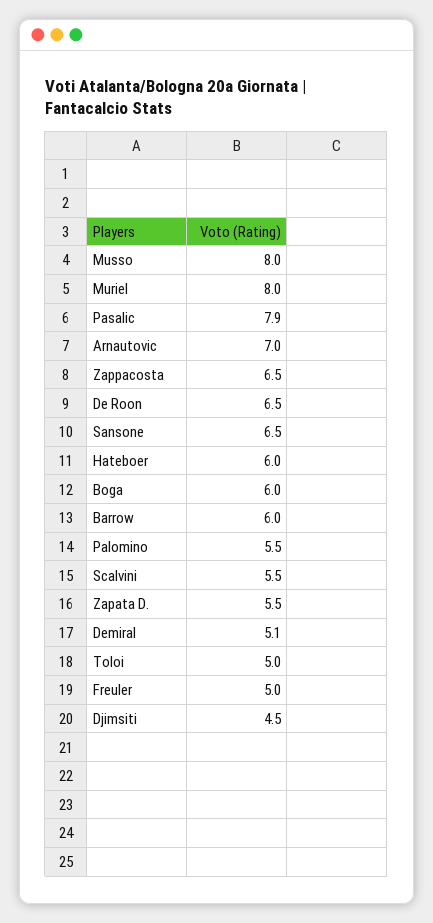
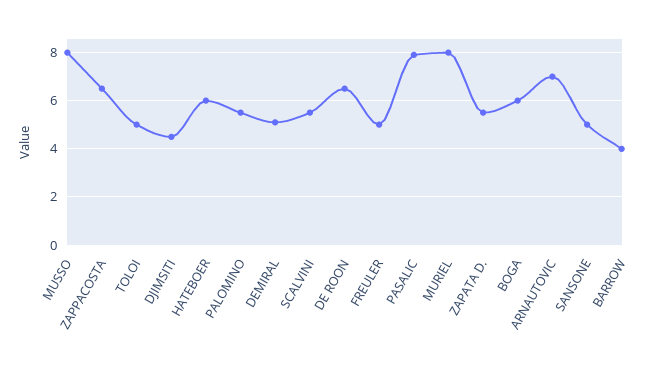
Sansone: 6.5 -> 5
Barrow: 6 -> 4

